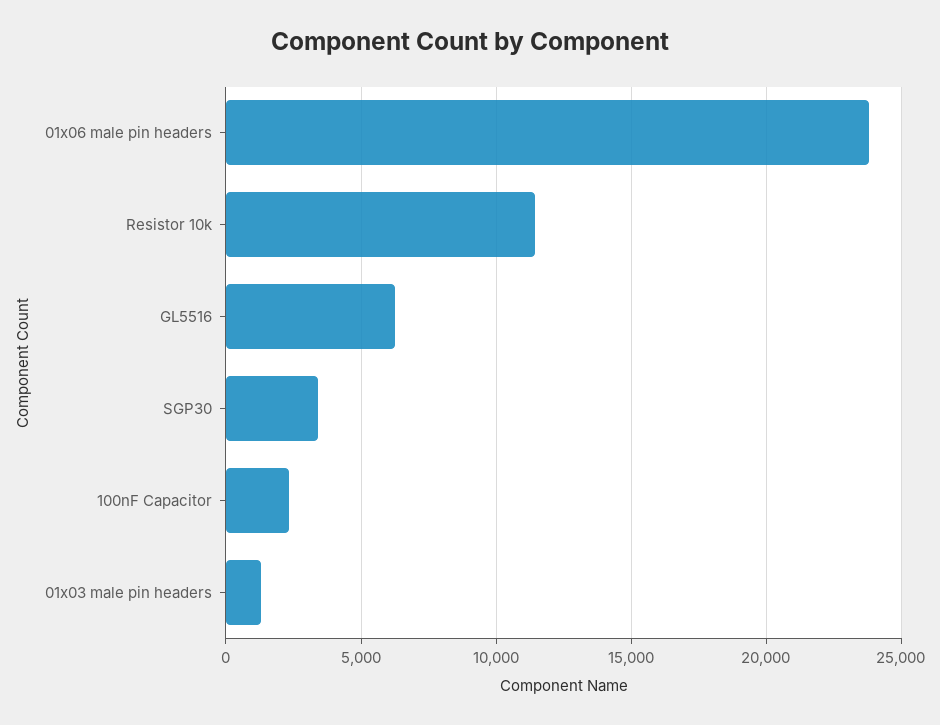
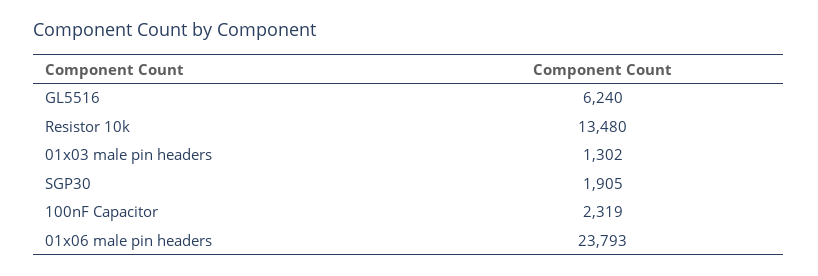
Resistor 10k: 11500 -> 13480
SGP30: 3500 -> 1905

